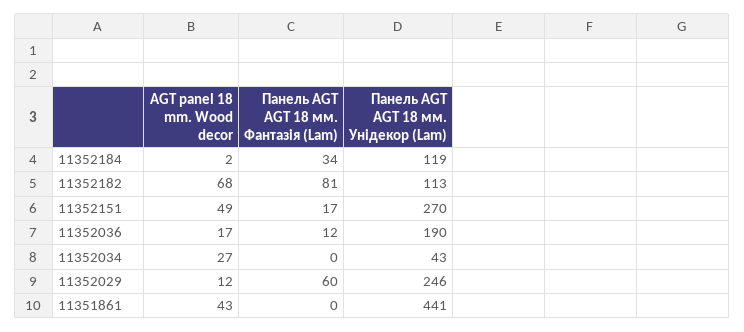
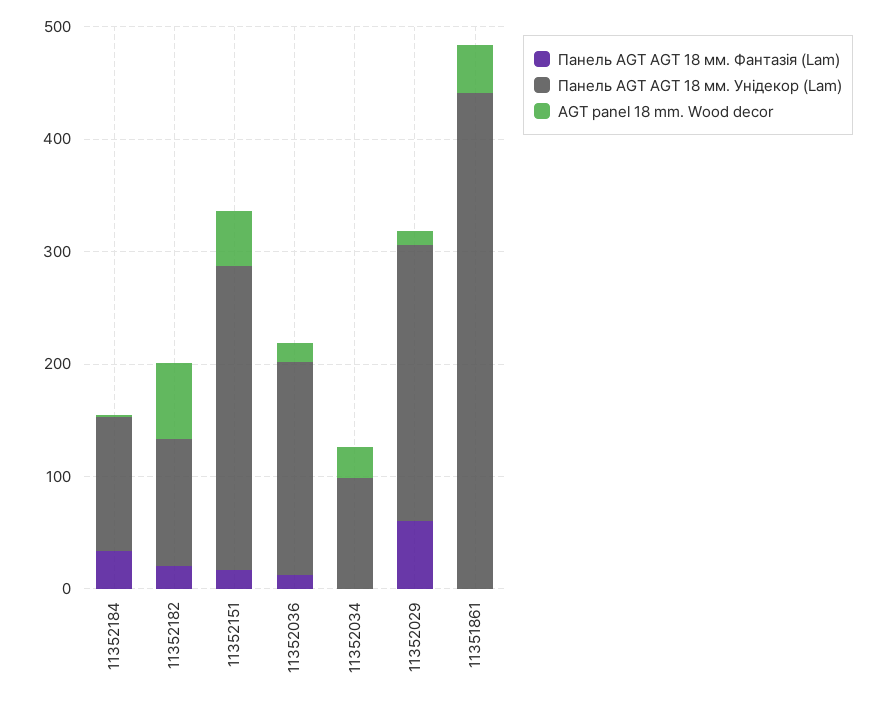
Панель AGT AGT 18 мм. Фантазія (Lam), 11352182: 81 -> 20
Панель AGT AGT 18 мм. Унідекор (Lam), 11352034: 43 -> 100

